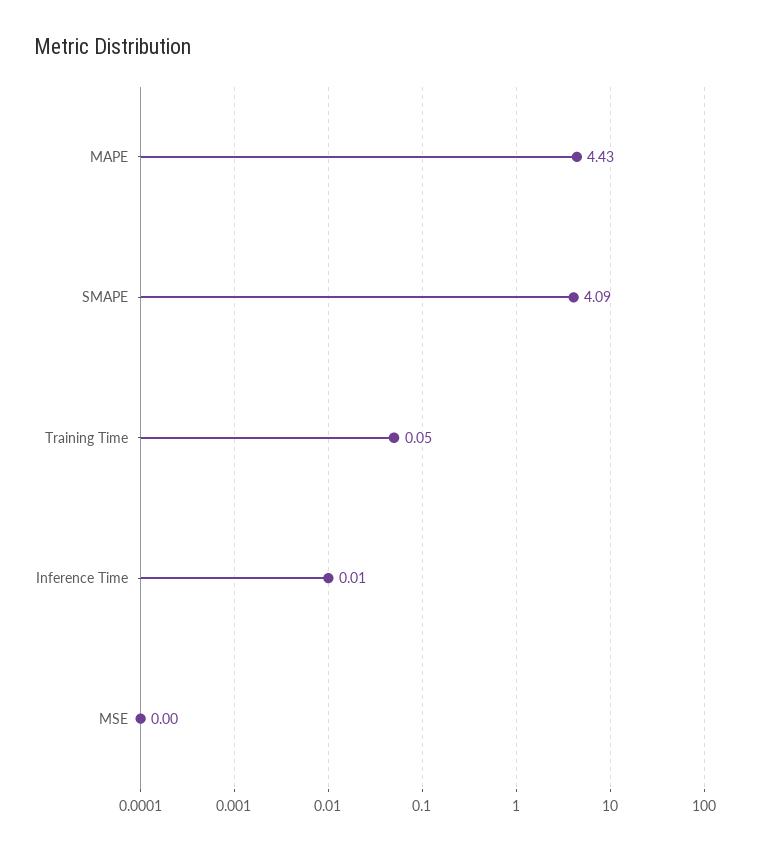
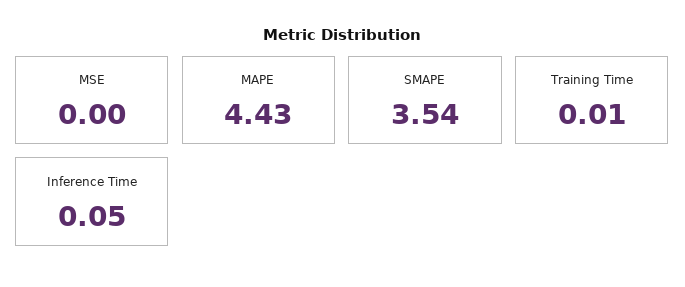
SMAPE: 4.09 -> 3.54
Training Time: 0.05 -> 0.01
Inference Time: 0.01 -> 0.05

